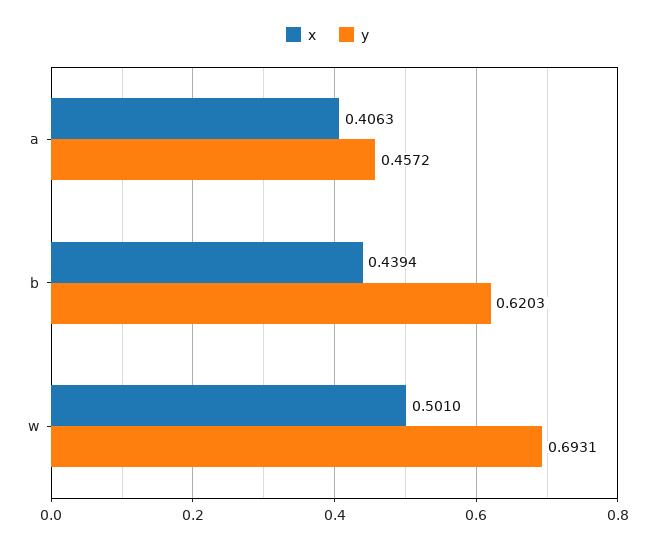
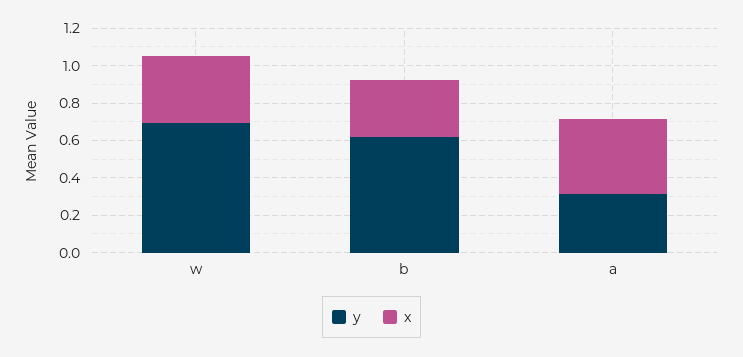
y, a: 0.4572 -> 0.3
x, b: 0.4394 -> 0.3
x, w: 0.501 -> 0.35

